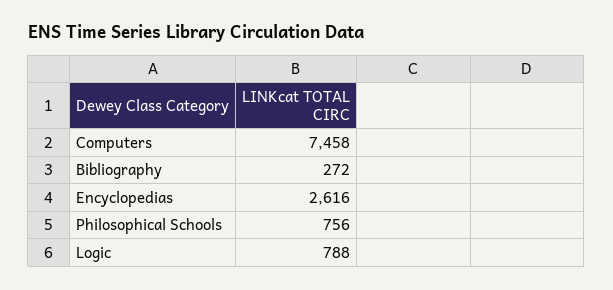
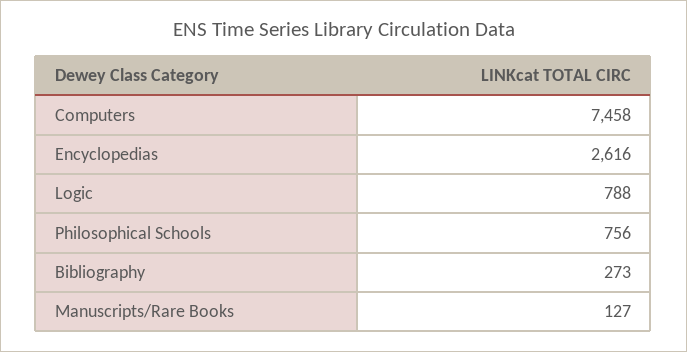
Bibliography: 272 -> 273
Manuscripts/Rare Books: none -> 127

